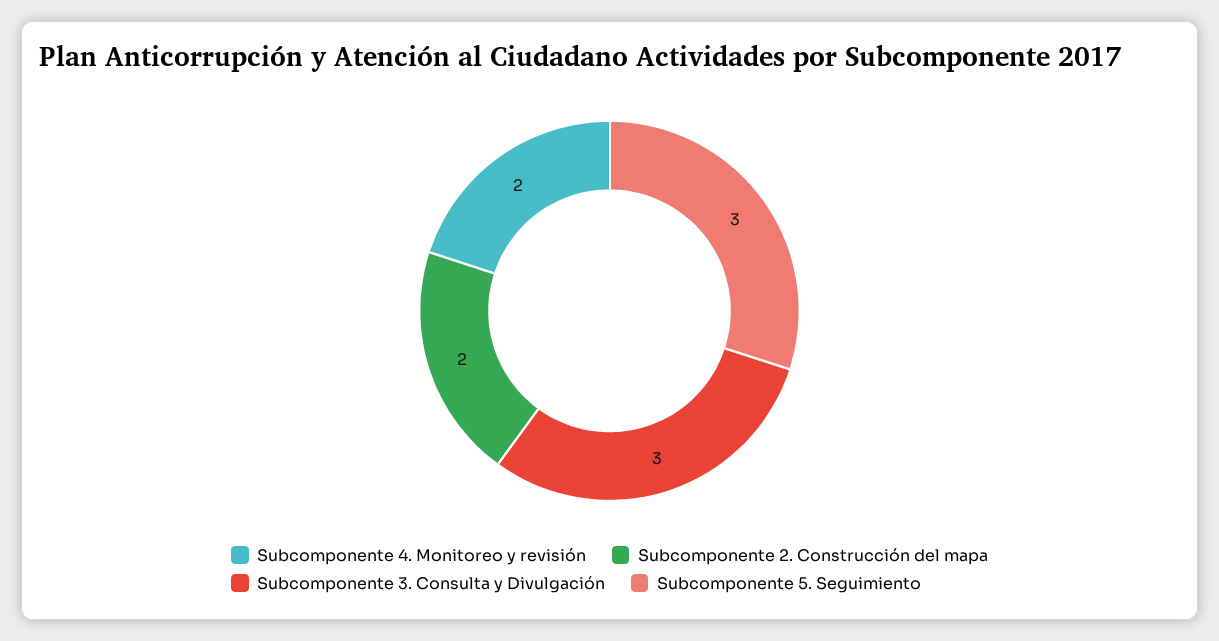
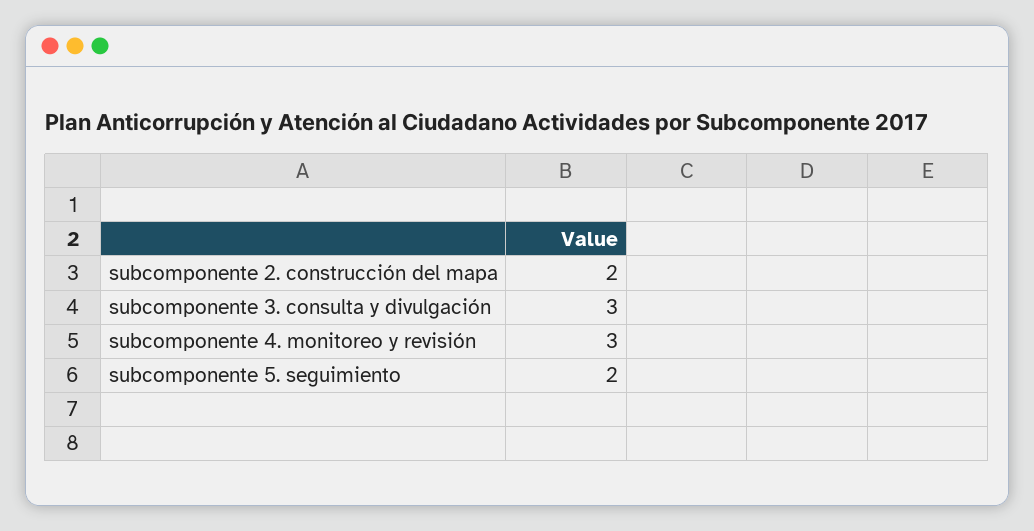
Subcomponente 4. Monitoreo y revisión: 2 -> 3
Subcomponente 5. Seguimiento: 3 -> 2

